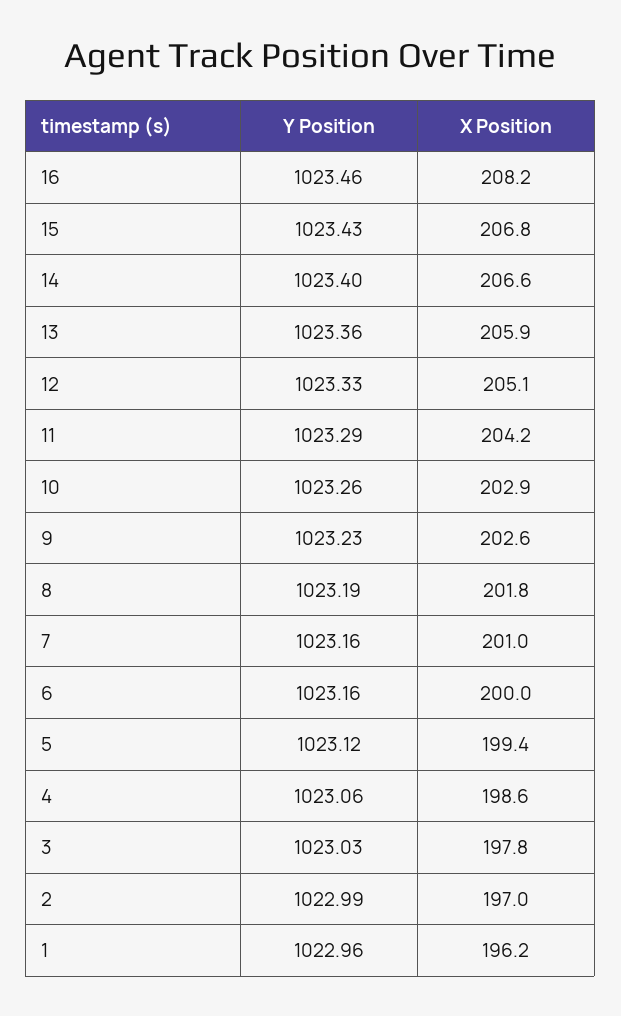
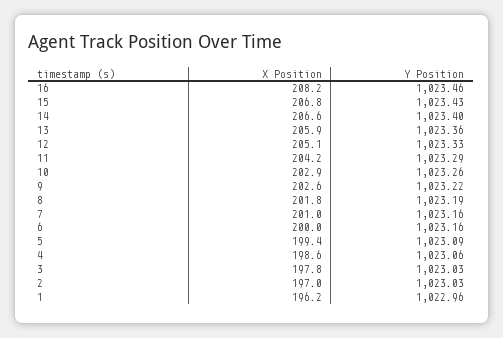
Y Position, 9: 1023.23 -> 1023.22
Y Position, 5: 1023.12 -> 1023.09
Y Position, 2: 1022.99 -> 1023.03

